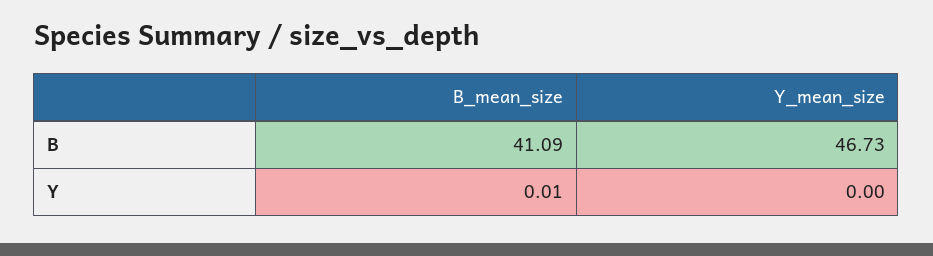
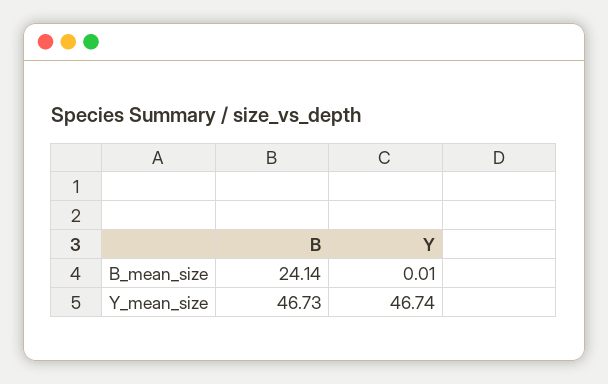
B_mean_size, B: 41.09 -> 24.14
Y_mean_size, Y: 0 -> 46.74

